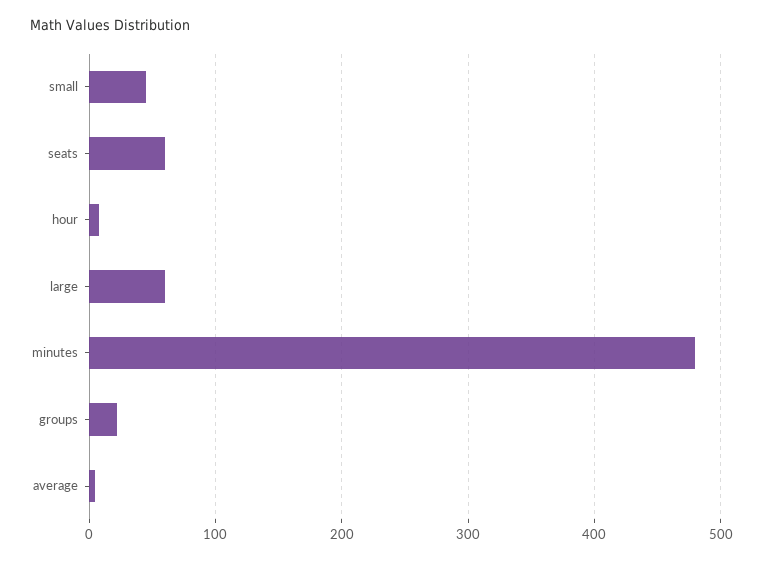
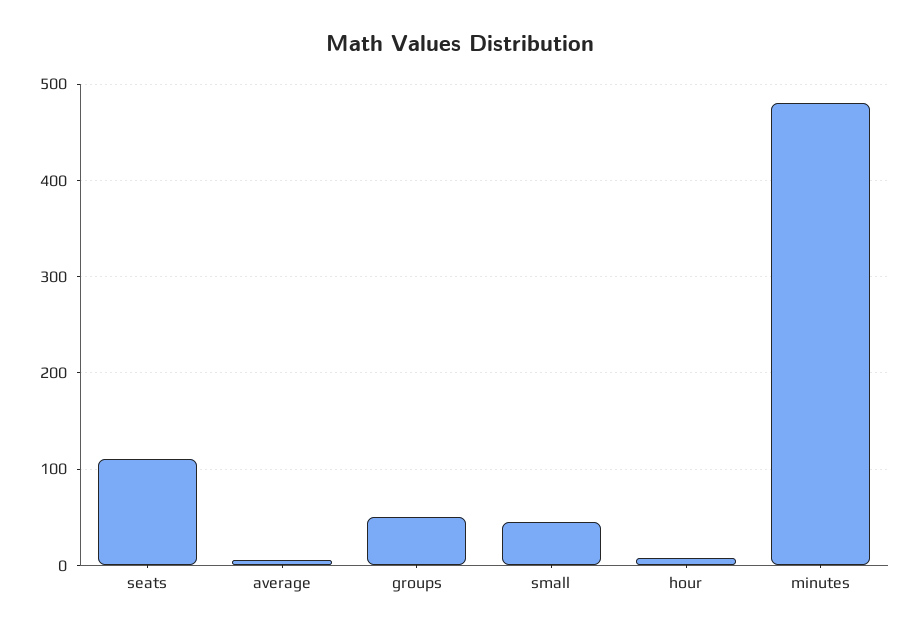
seats: 60 -> 110
large: 60 -> none
groups: 20 -> 50

